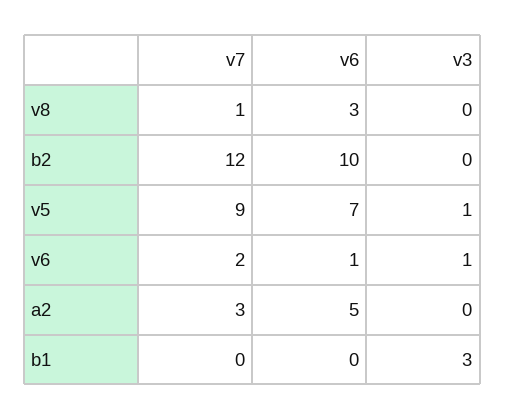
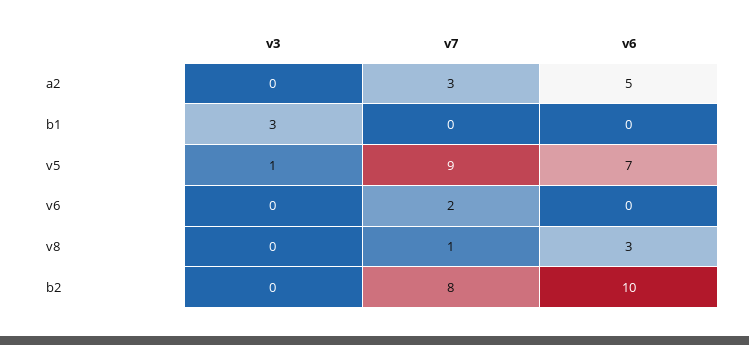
v7, b2: 12 -> 8
v6, v6: 1 -> 0
v3, v6: 1 -> 0

